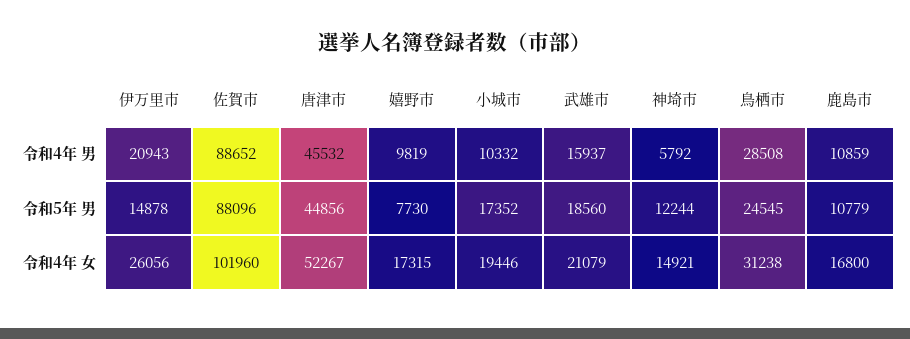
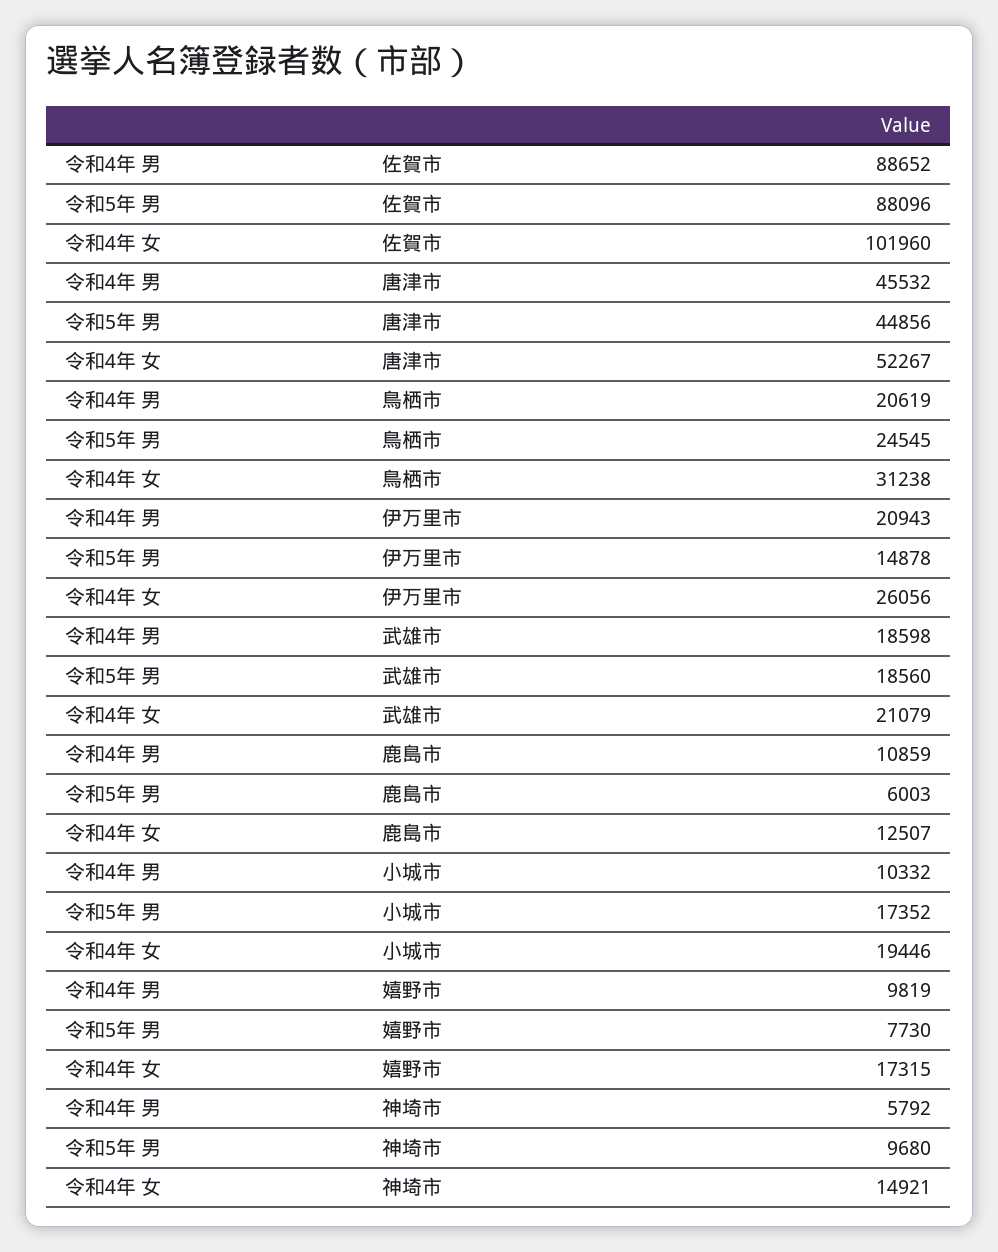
武雄市, 令和4年 男: 15937 -> 18598
鳥栖市, 令和4年 男: 28508 -> 20619
神埼市, 令和5年 男: 12244 -> 9680
鹿島市, 令和5年 男: 10779 -> 6003
鹿島市, 令和4年 女: 16800 -> 12507

